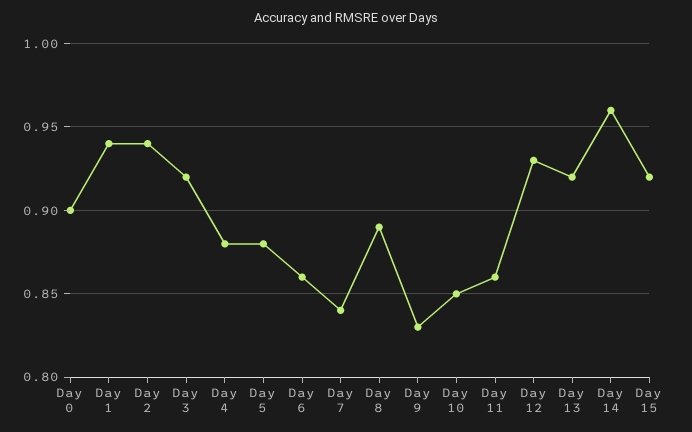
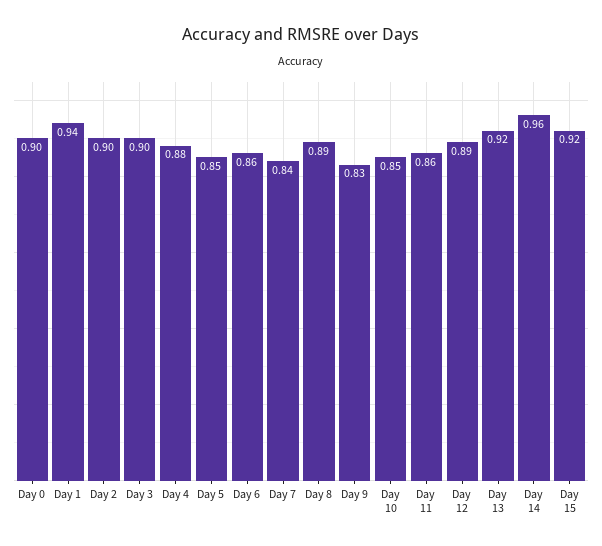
Day 2: 0.94 -> 0.9
Day 3: 0.92 -> 0.9
Day 5: 0.88 -> 0.85
Day 12: 0.93 -> 0.89

